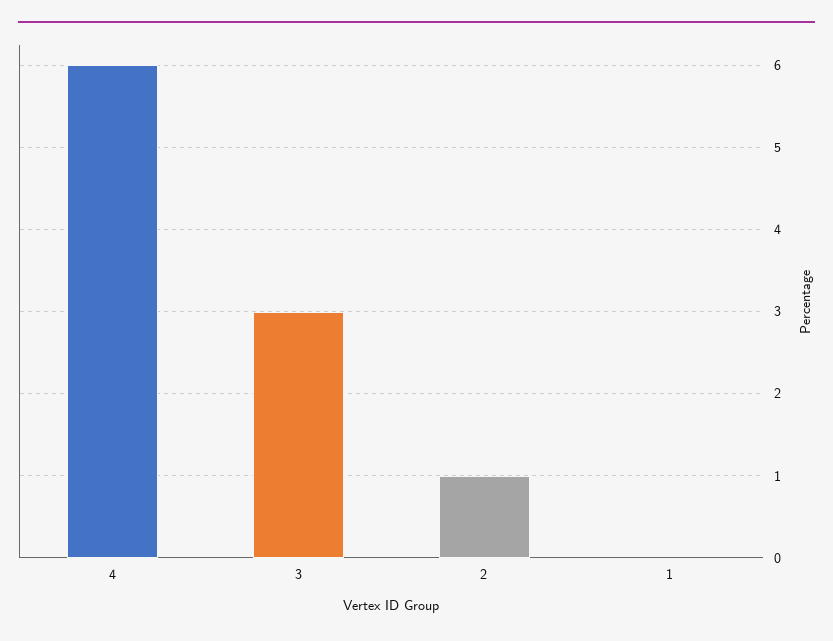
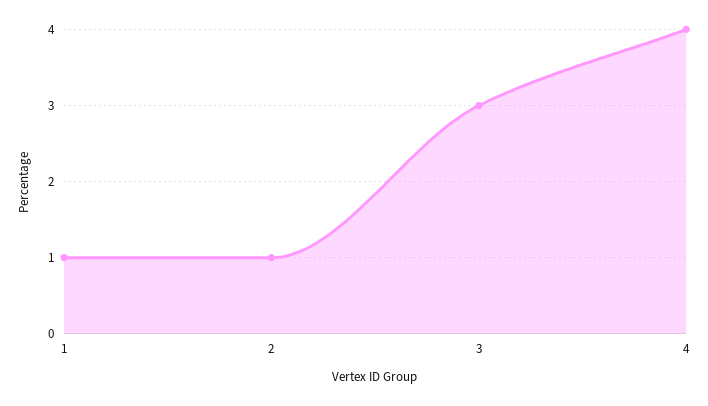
4: 6 -> 4
1: 0 -> 1

